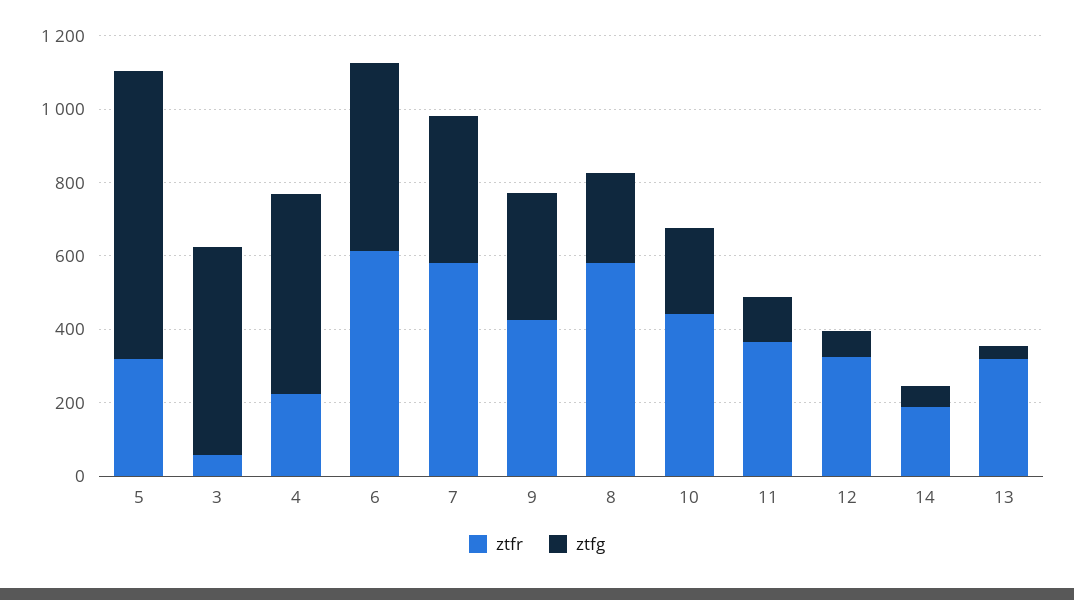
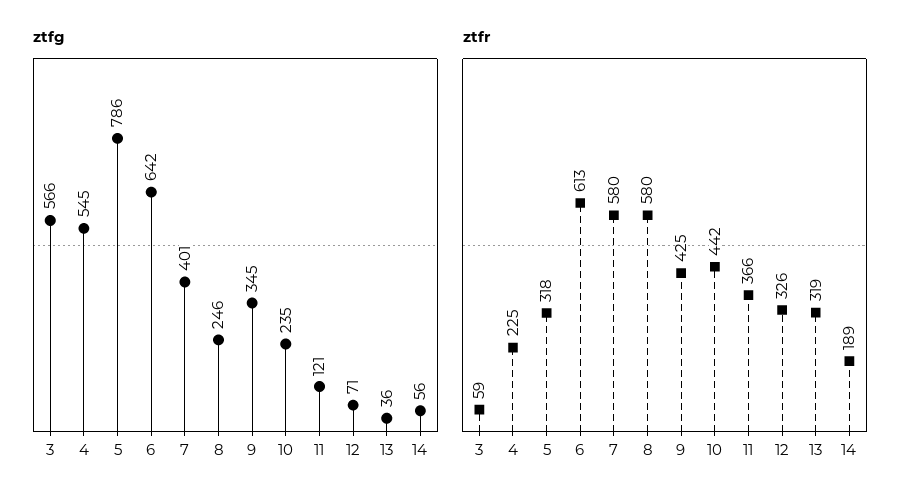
ztfg, 6: 500 -> 642

